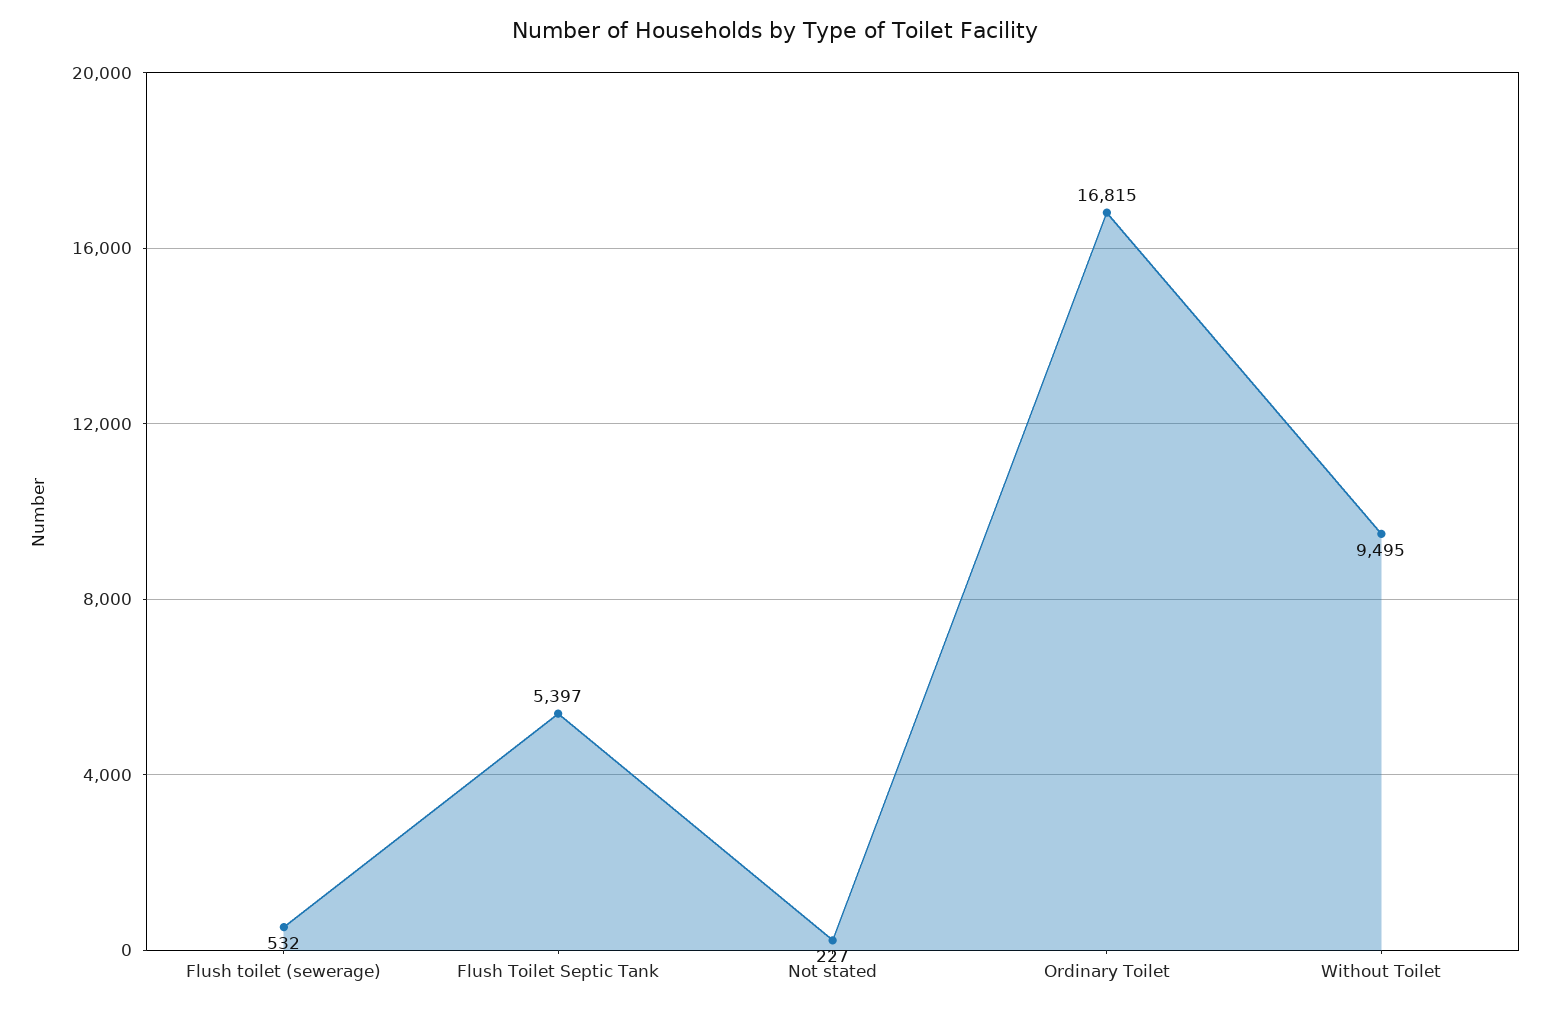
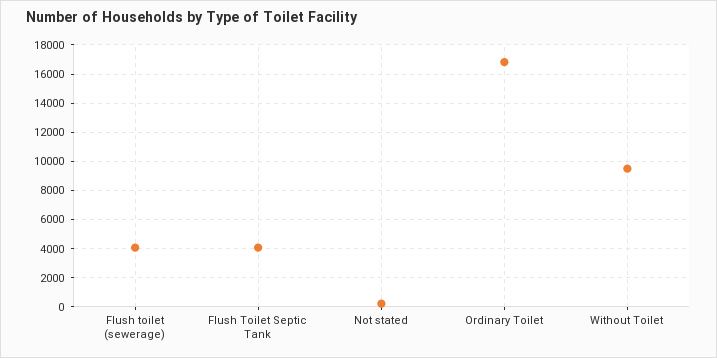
Flush toilet (sewerage): 532 -> 4000
Flush Toilet Septic Tank: 5397 -> 4000

